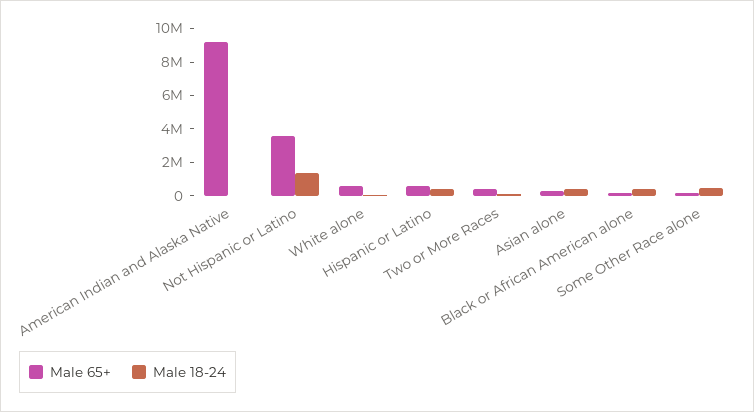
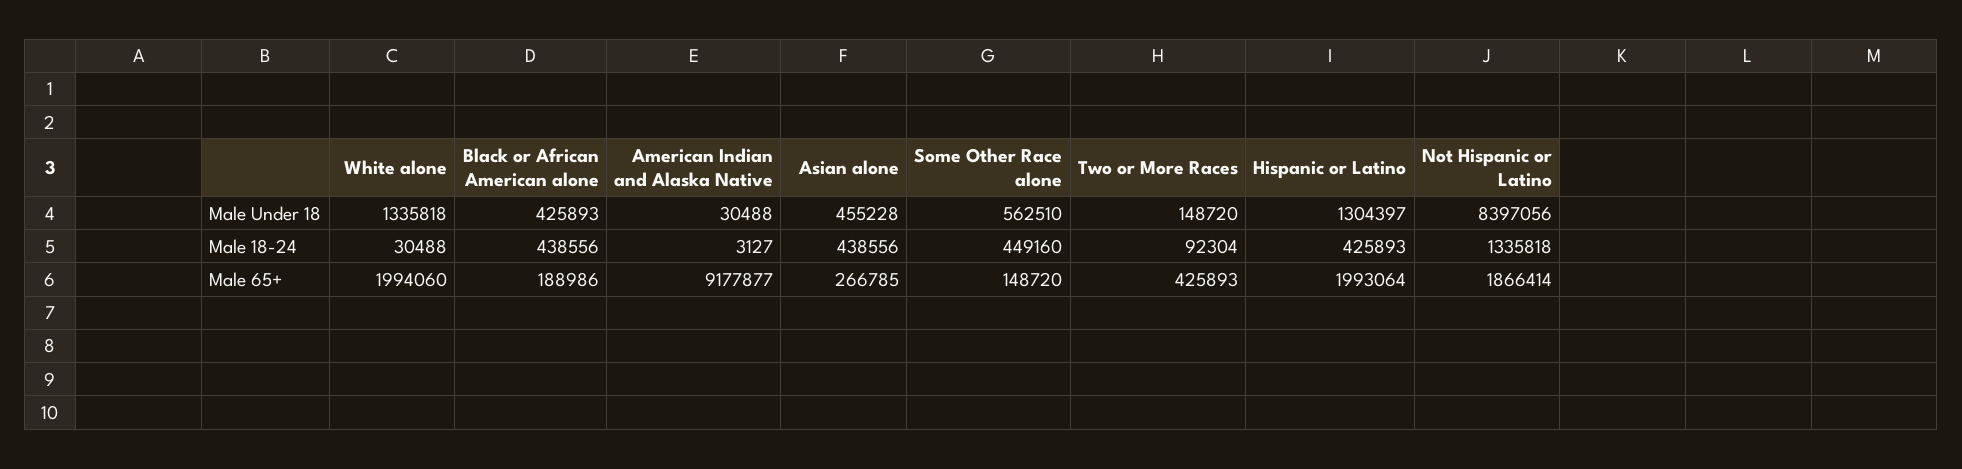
Male 65+, Not Hispanic or Latino: 3500000 -> 1866414
Male 65+, White alone: 500000 -> 1994060
Male 65+, Hispanic or Latino: 500000 -> 1993064
Male Under 18, White alone: none -> 1335818
Male Under 18, Black or African American alone: none -> 425893
Male Under 18, American Indian and Alaska Native: none -> 30488
Male Under 18, Asian alone: none -> 455228
Male Under 18, Some Other Race alone: none -> 562510
Male Under 18, Two or More Races: none -> 148720
Male Under 18, Hispanic or Latino: none -> 1304397
Male Under 18, Not Hispanic or Latino: none -> 8397056

